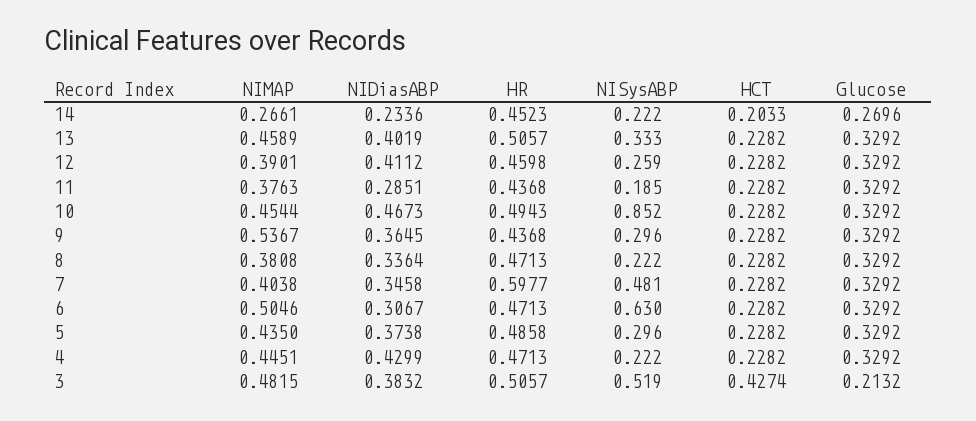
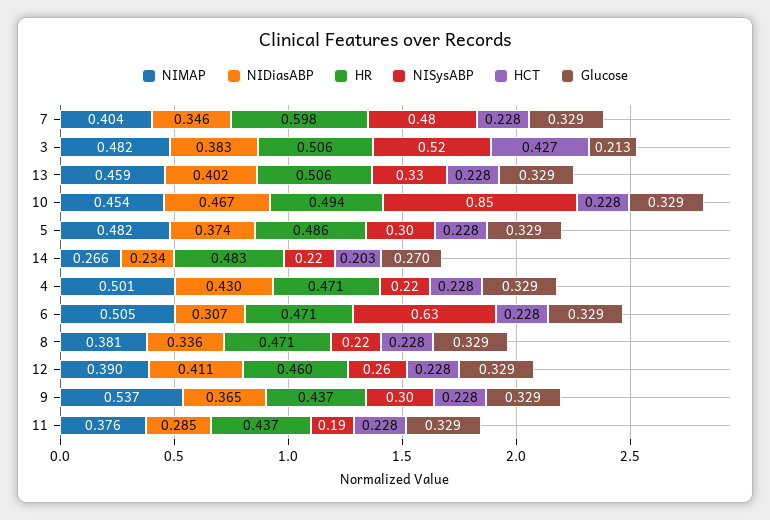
HR, 14: 0.4523 -> 0.483
NIMAP, 5: 0.435 -> 0.482
NIMAP, 4: 0.4451 -> 0.501

